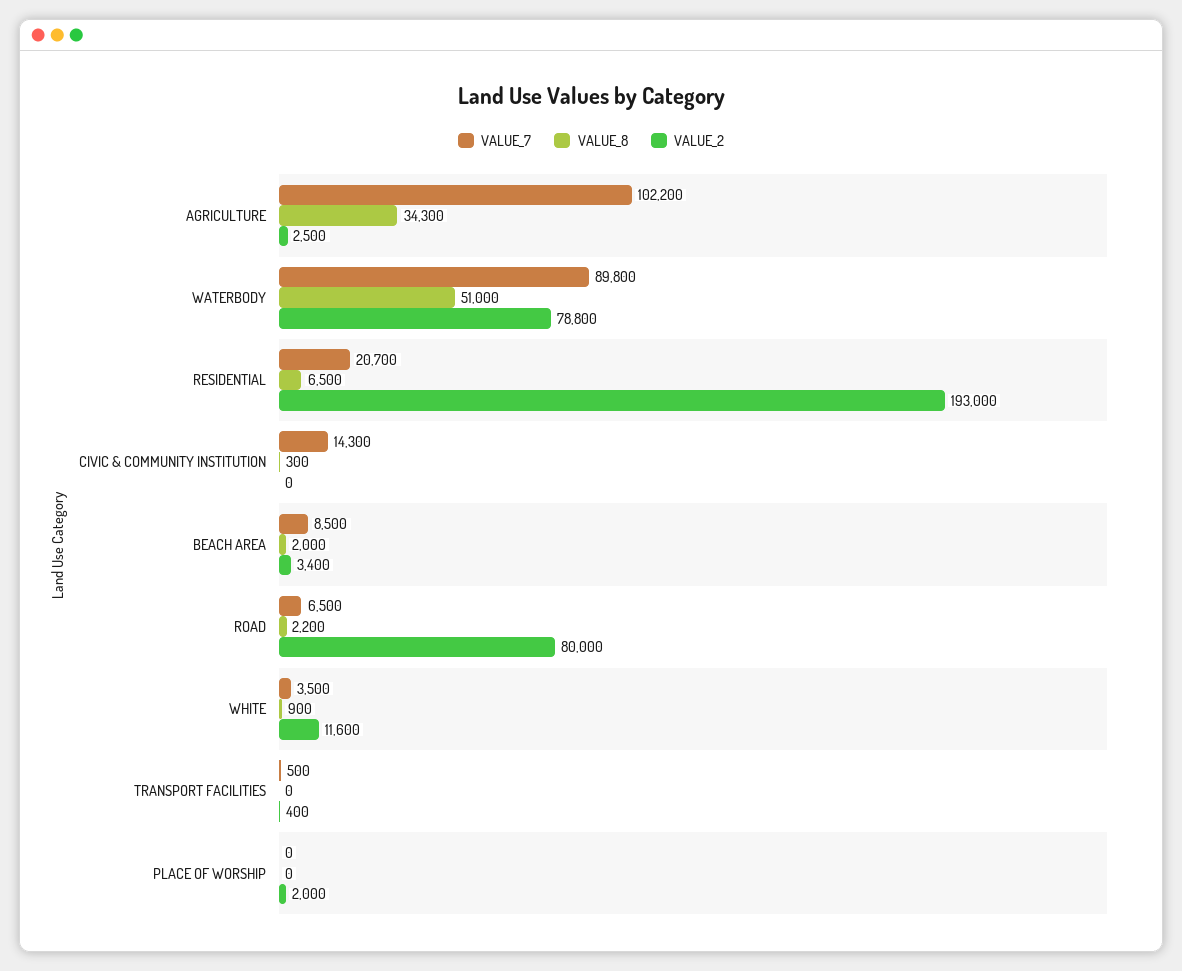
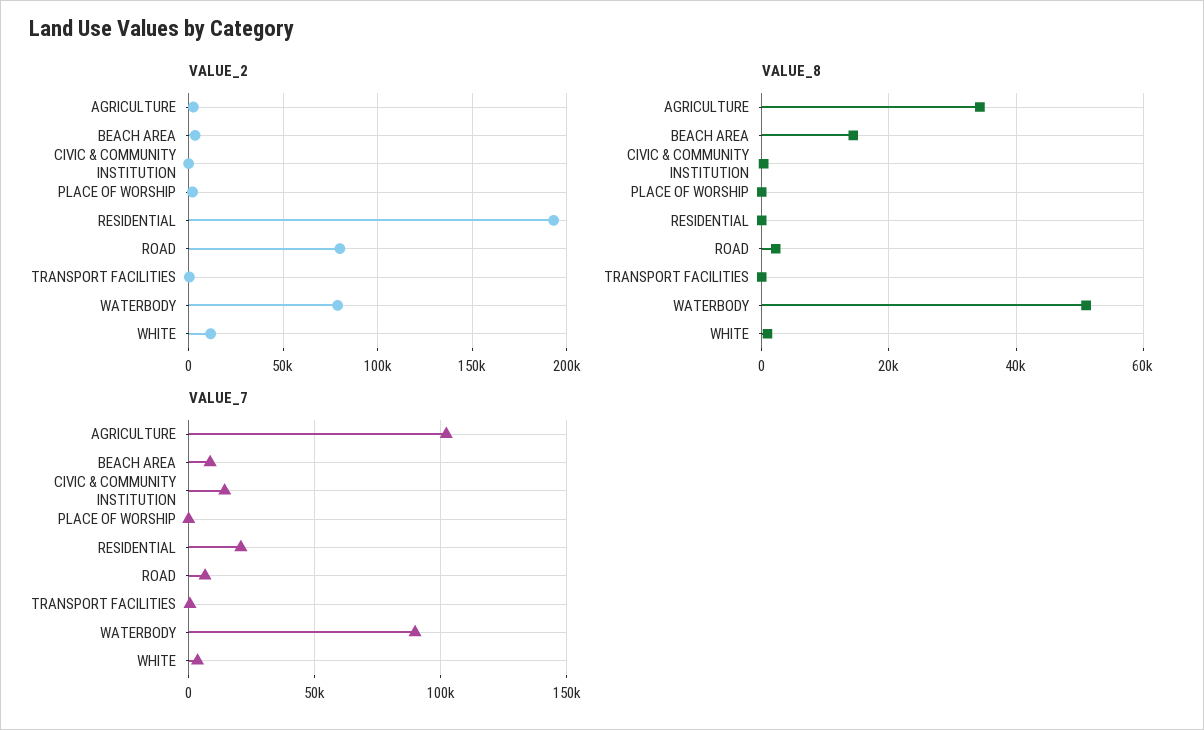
VALUE_8, RESIDENTIAL: 6500 -> 0
VALUE_8, BEACH AREA: 2000 -> 14000

